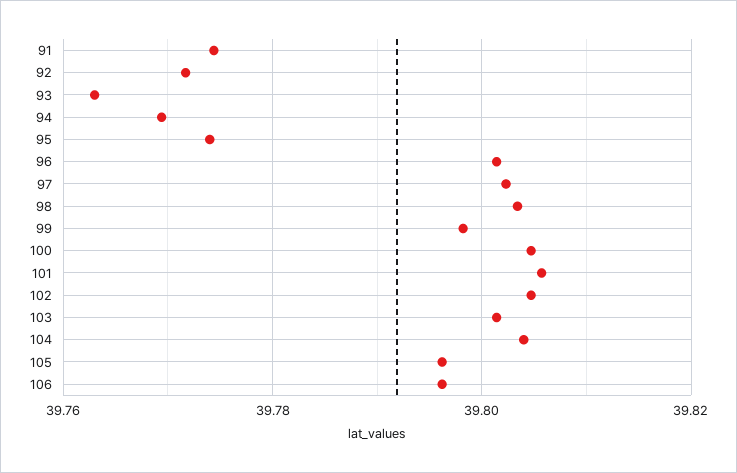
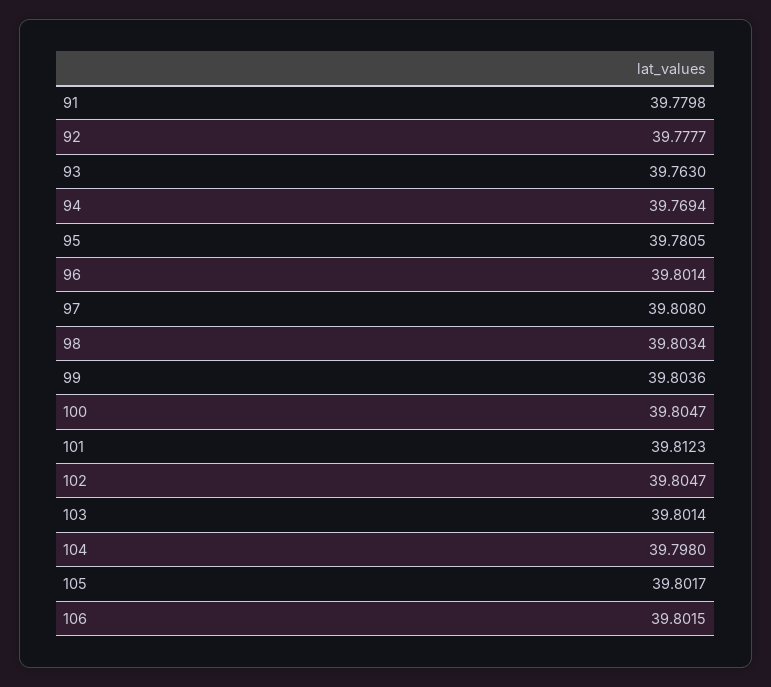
91: 39.774 -> 39.7798
92: 39.772 -> 39.7777
95: 39.774 -> 39.7805
97: 39.802 -> 39.808
99: 39.798 -> 39.8036
101: 39.806 -> 39.8123
104: 39.804 -> 39.798
105: 39.796 -> 39.8017
106: 39.796 -> 39.8015

